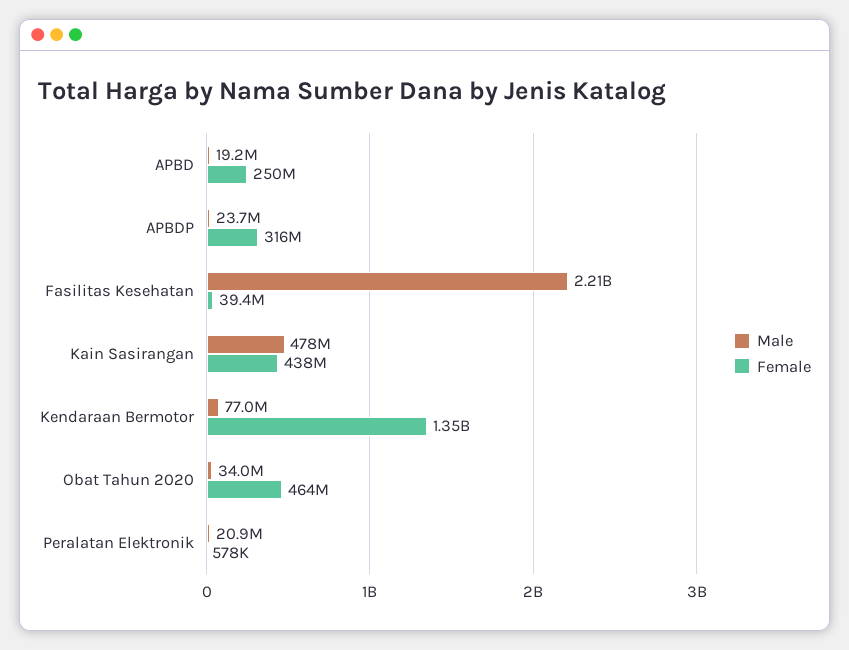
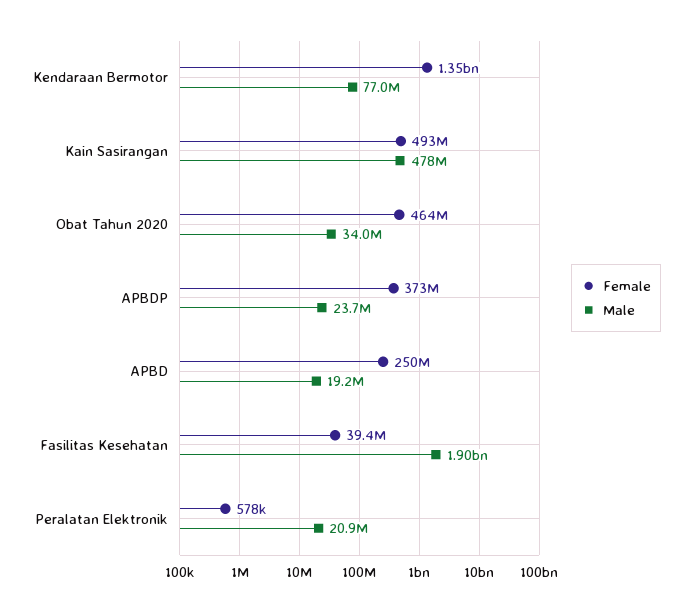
Female, APBDP: 316000000 -> 373000000
Male, Fasilitas Kesehatan: 2210000000 -> 1900000000
Female, Kain Sasirangan: 438000000 -> 493000000

